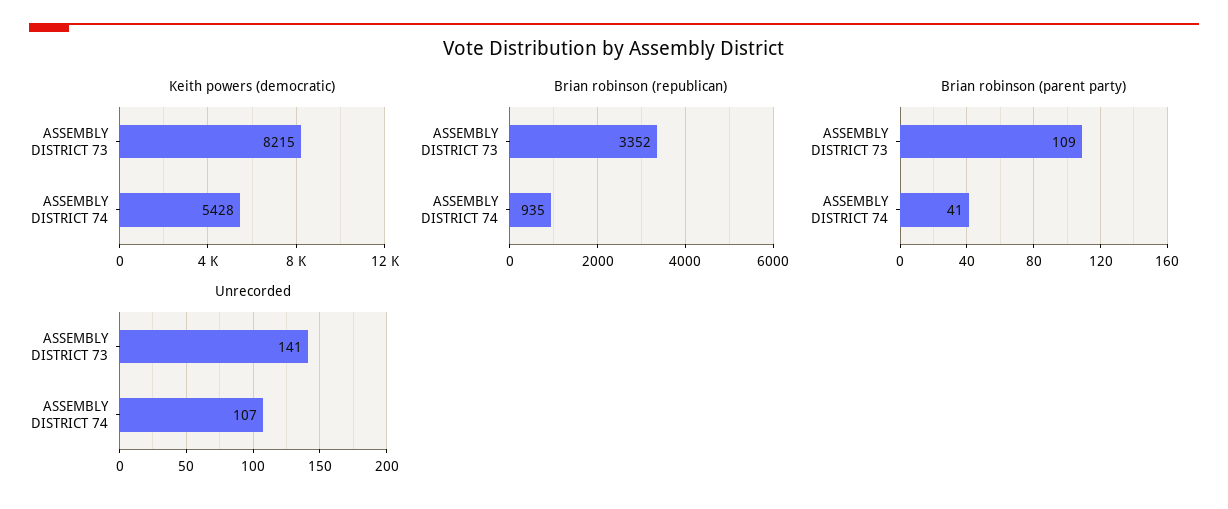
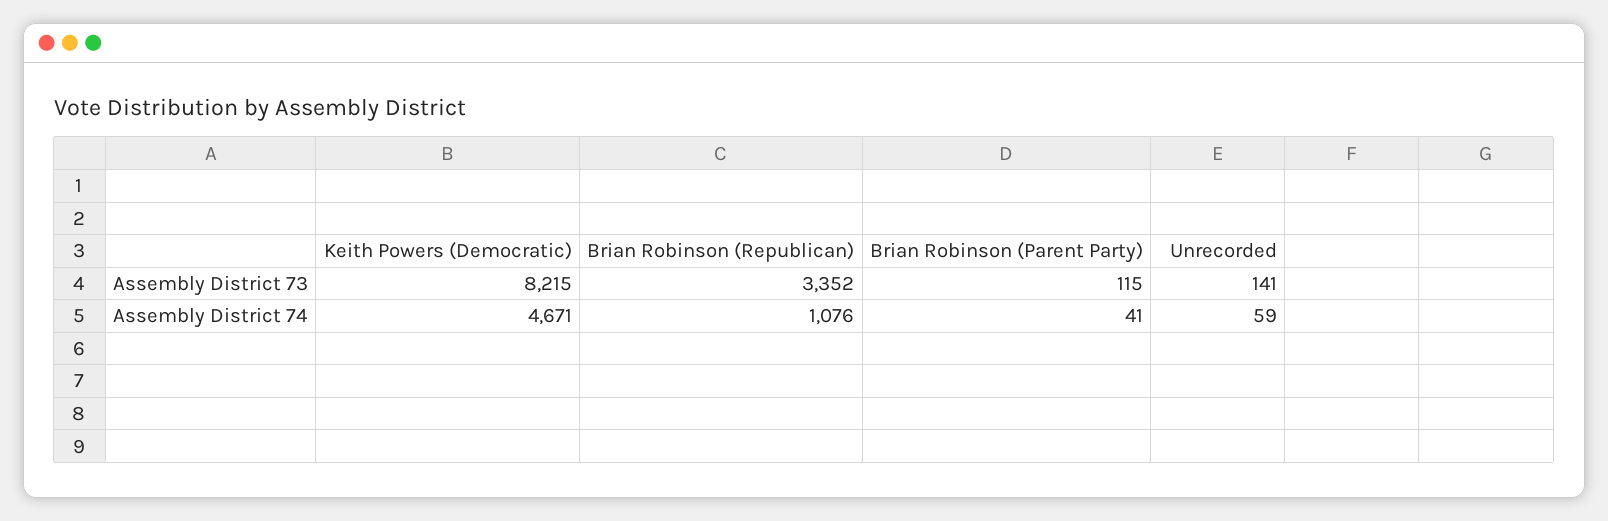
Keith powers (democratic), ASSEMBLY DISTRICT 74: 5428 -> 4671
Brian robinson (republican), ASSEMBLY DISTRICT 74: 935 -> 1076
Brian robinson (parent party), ASSEMBLY DISTRICT 73: 109 -> 115
Unrecorded, ASSEMBLY DISTRICT 74: 107 -> 59

